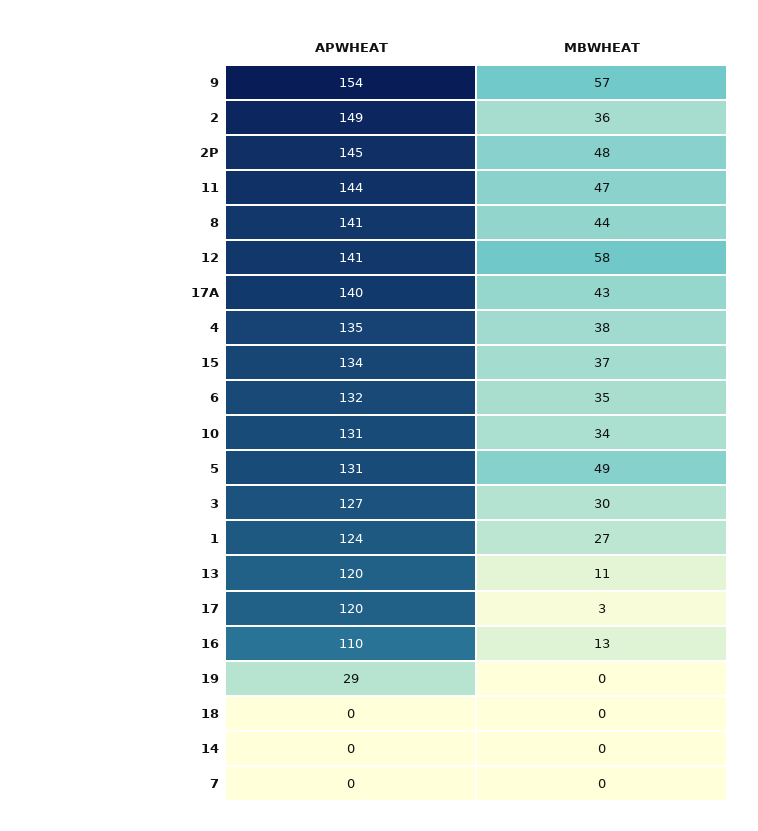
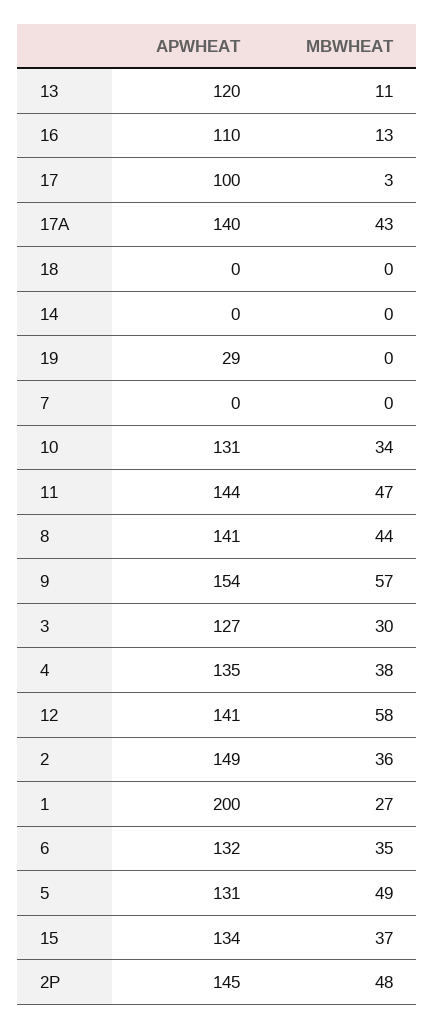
APWHEAT, 1: 124 -> 200
APWHEAT, 17: 120 -> 100

